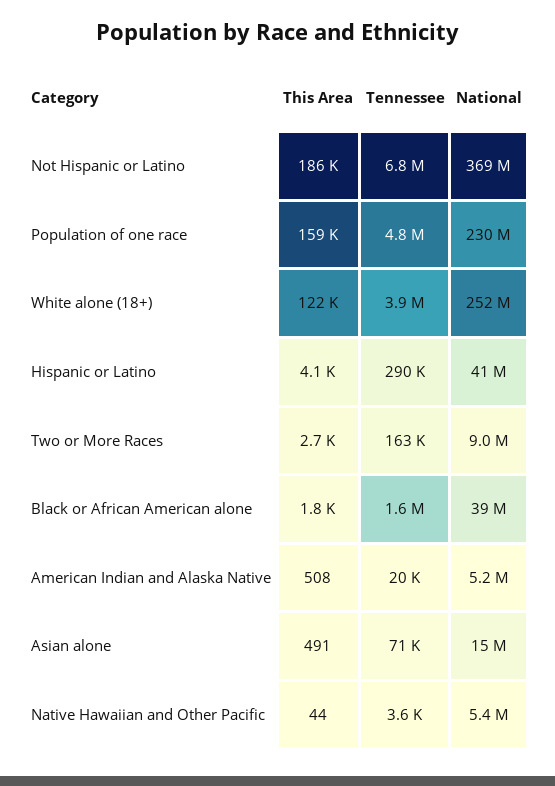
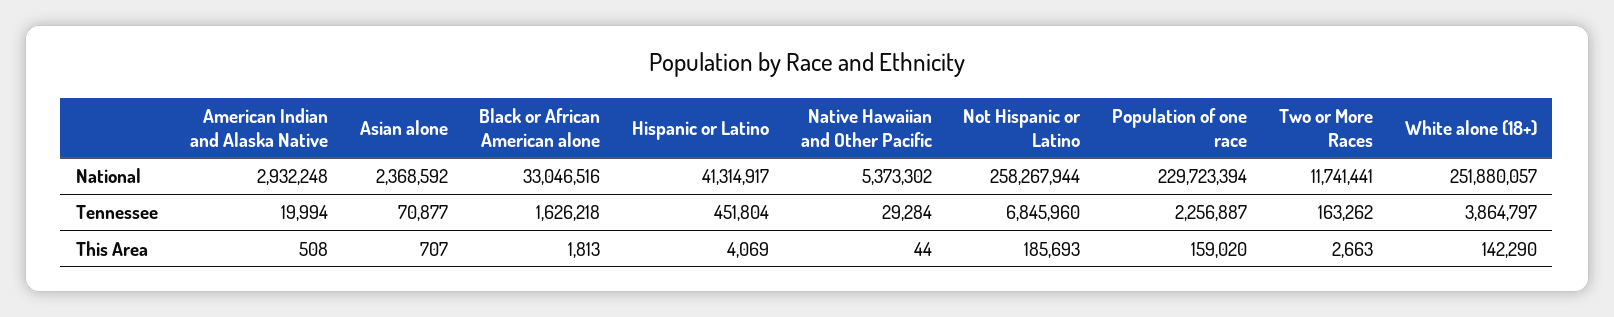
National, Not Hispanic or Latino: 369000000 -> 258267944
Tennessee, Population of one race: 4800000 -> 2256887
This Area, White alone (18+): 122000 -> 142290
Tennessee, Hispanic or Latino: 290000 -> 451804
National, Two or More Races: 9000000 -> 11741441
National, Black or African American alone: 39000000 -> 33046516
National, American Indian and Alaska Native: 5200000 -> 2932248
This Area, Asian alone: 491 -> 707
National, Asian alone: 15000000 -> 2368592
Tennessee, Native Hawaiian and Other Pacific: 3600 -> 29284

